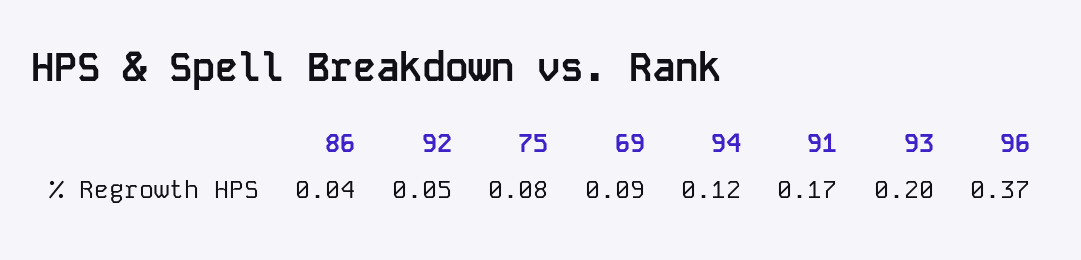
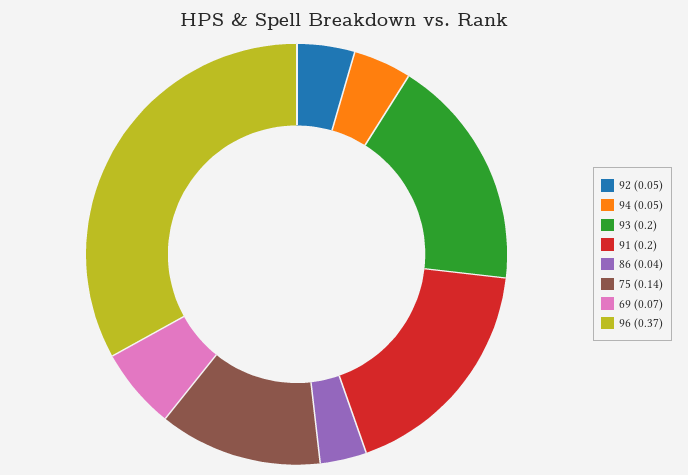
75: 0.08 -> 0.14
69: 0.09 -> 0.07
94: 0.12 -> 0.05
91: 0.17 -> 0.2

